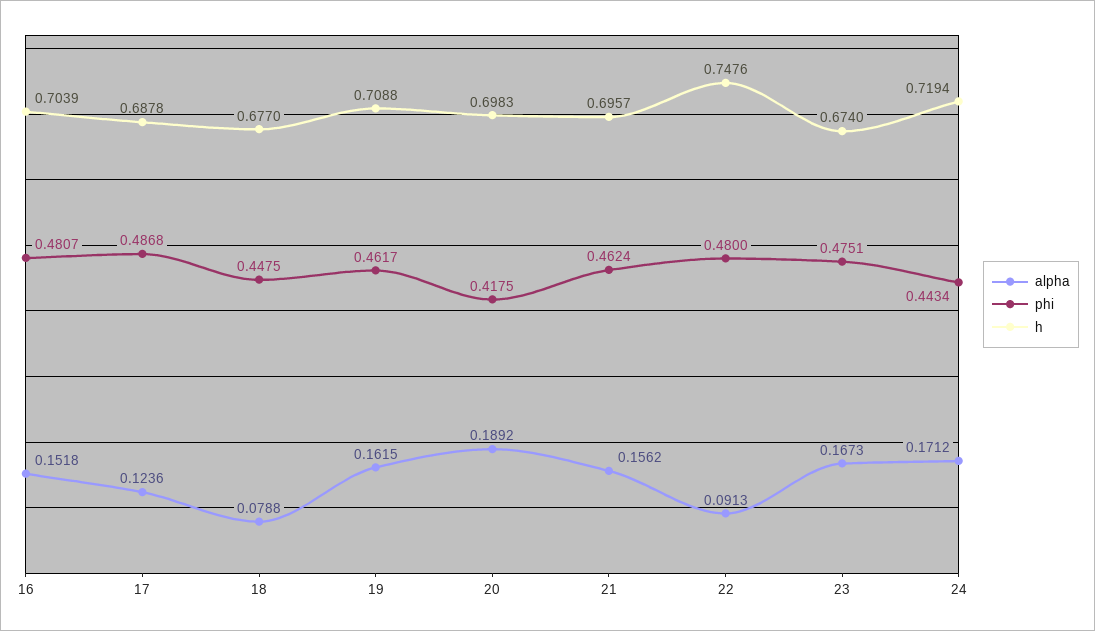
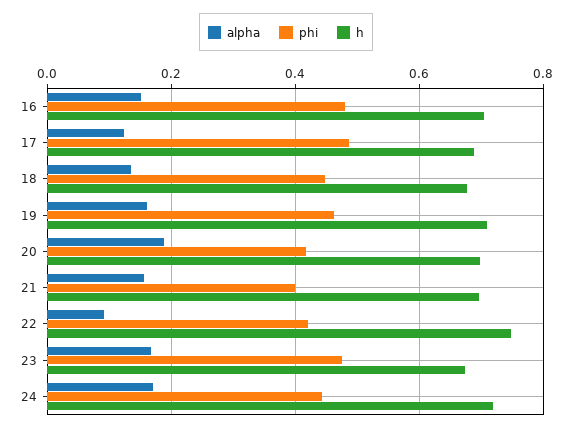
alpha, 18: 0.0788 -> 0.14
phi, 21: 0.4624 -> 0.4
phi, 22: 0.48 -> 0.42

